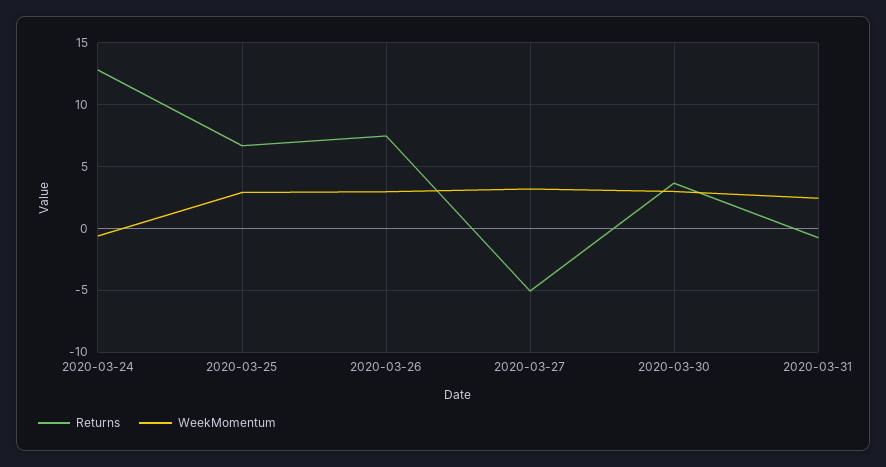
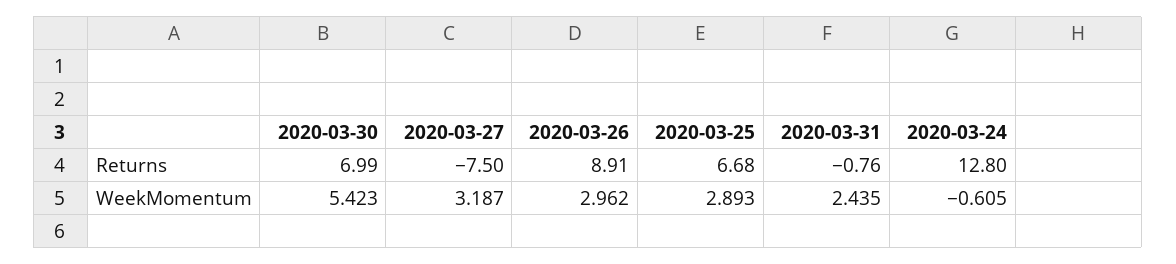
Returns, 2020-03-26: 7.5 -> 8.91
Returns, 2020-03-27: -5 -> -7.5
Returns, 2020-03-30: 3.5 -> 6.99
WeekMomentum, 2020-03-30: 3 -> 5.423

